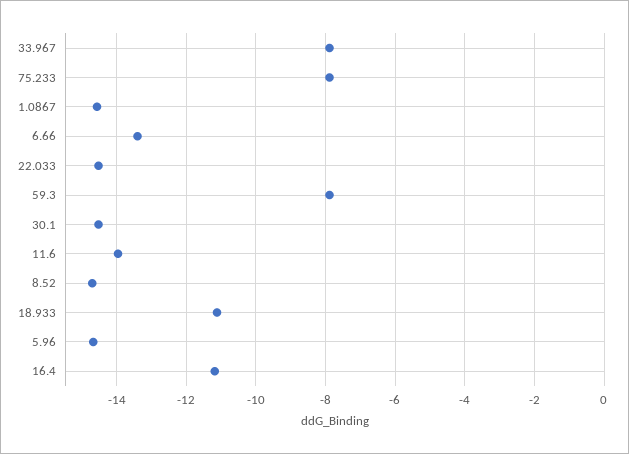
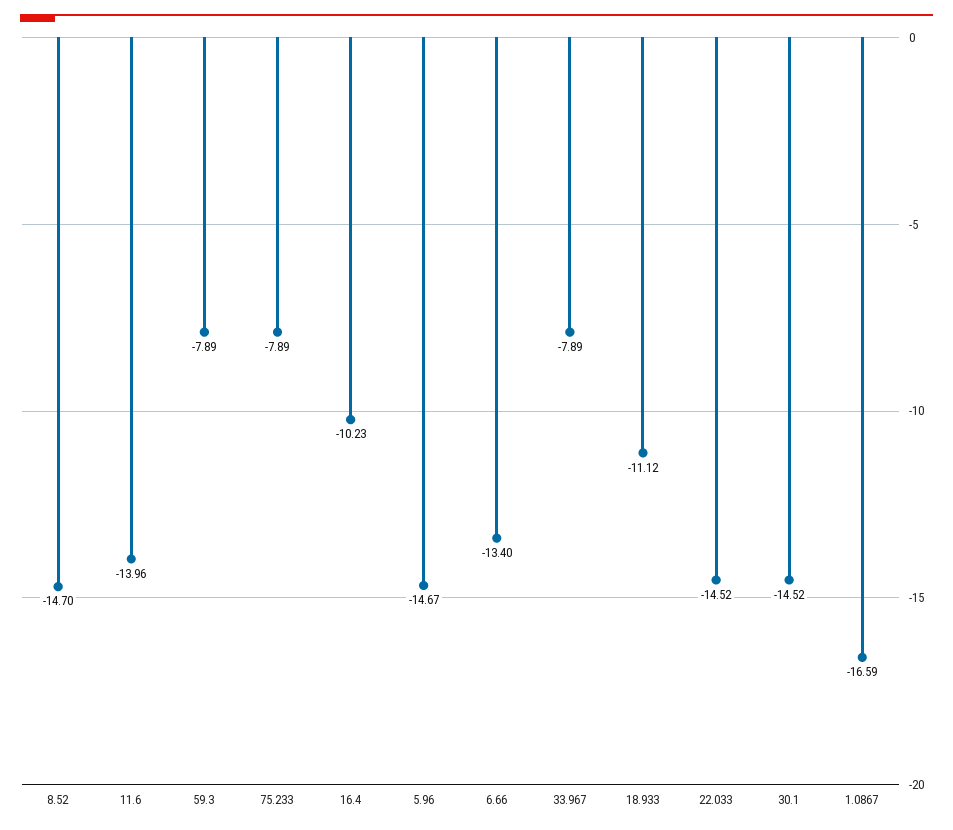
1.0867: -14.6 -> -16.59
16.4: -11.2 -> -10.23

